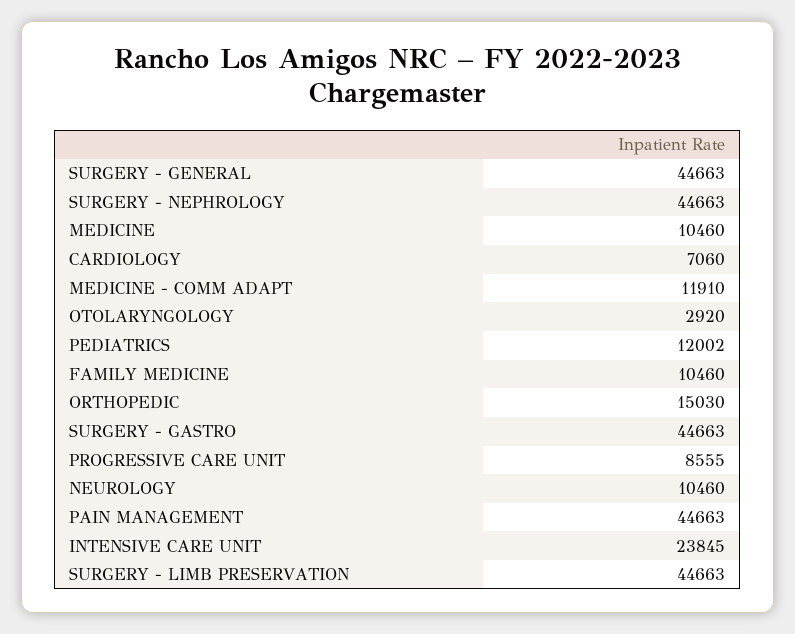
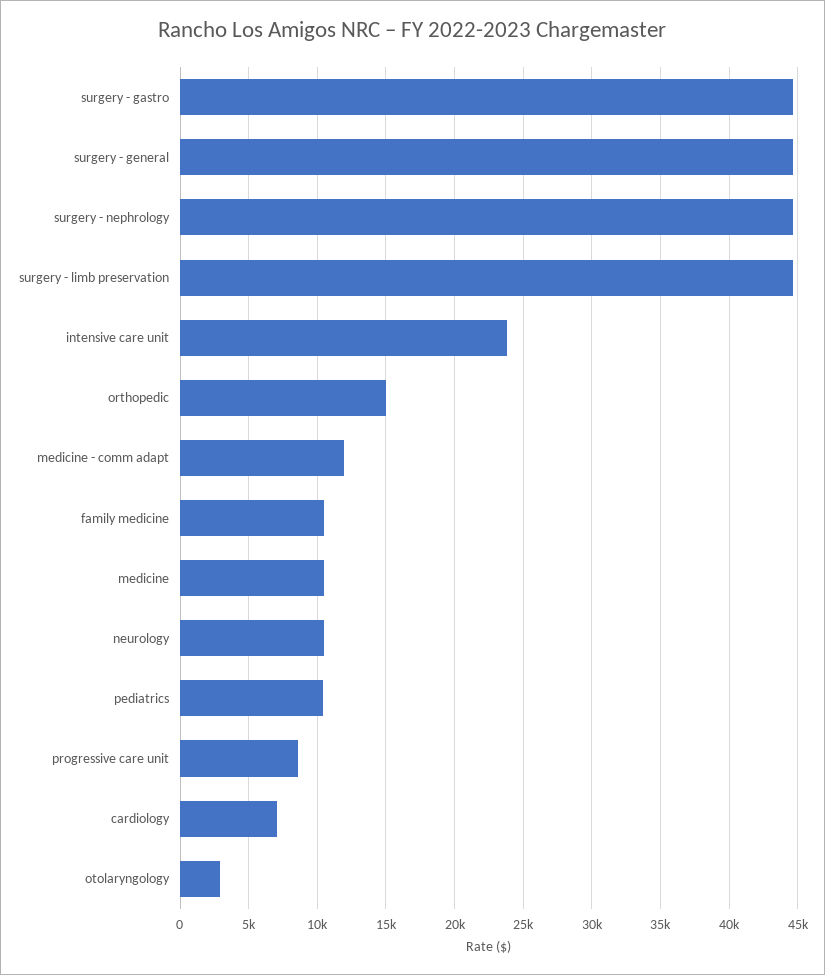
PEDIATRICS: 12002 -> 10500
PAIN MANAGEMENT: 44663 -> none

